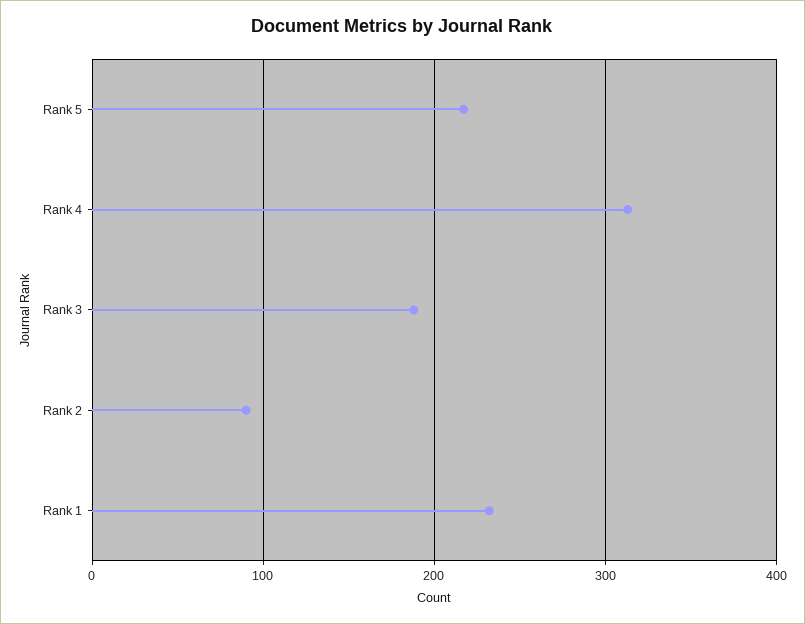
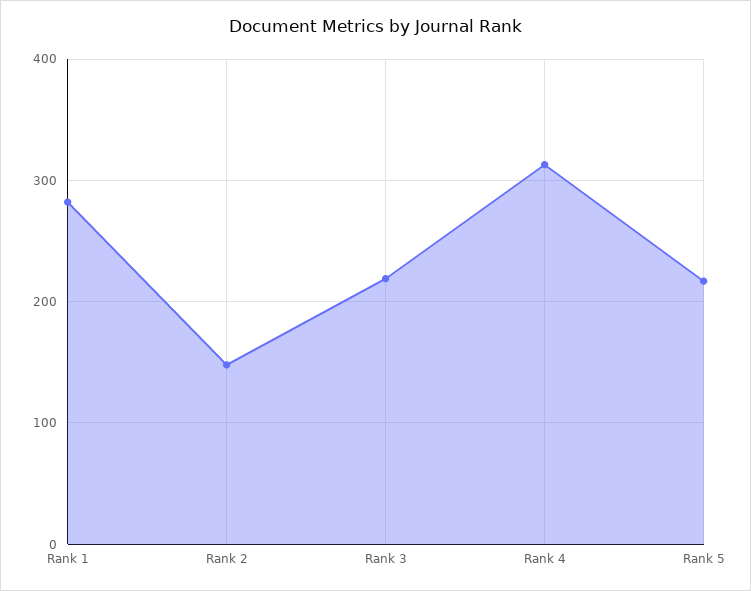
Rank 3: 190 -> 220
Rank 2: 90 -> 150
Rank 1: 230 -> 280

